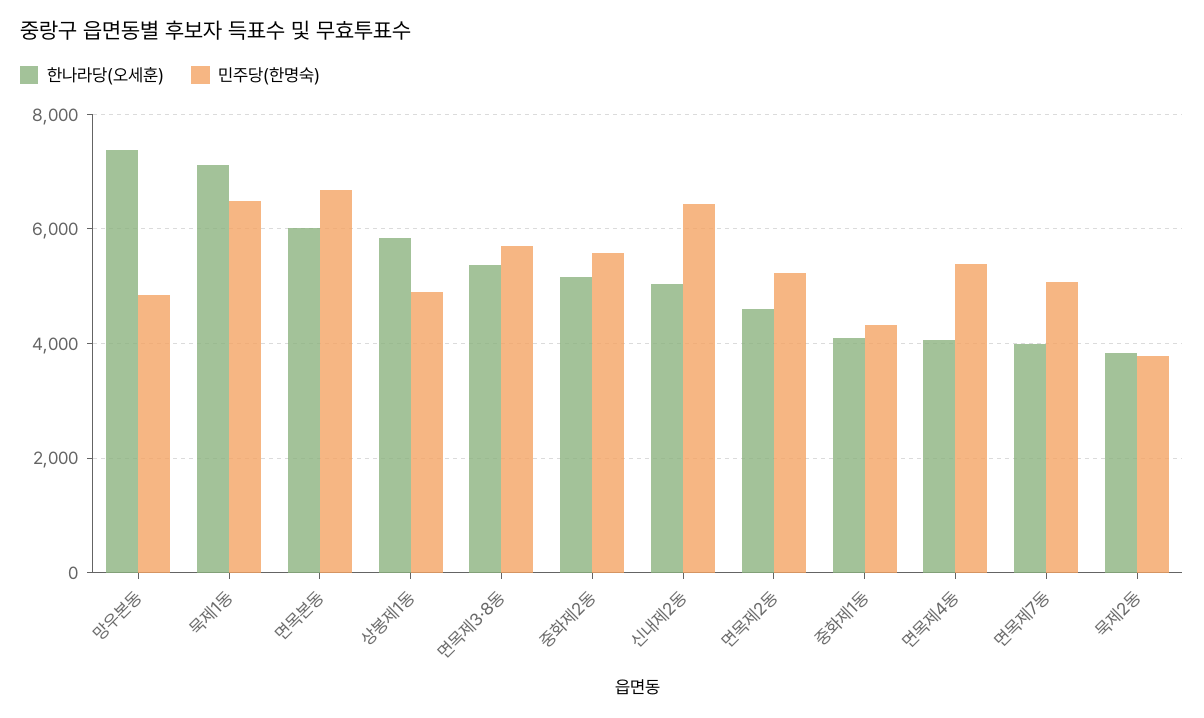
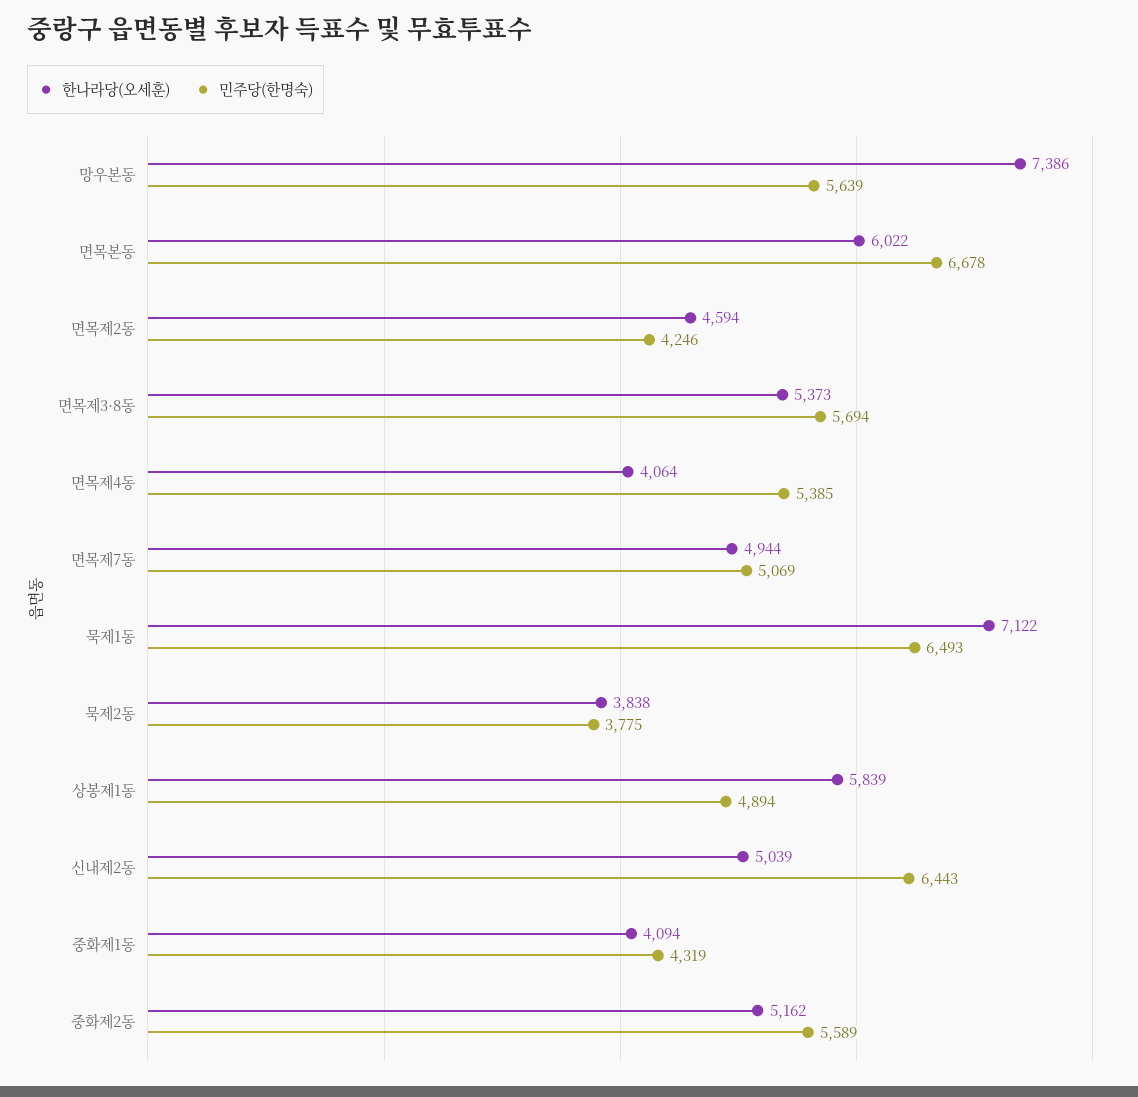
민주당(한명숙), 망우본동: 4800 -> 5639
민주당(한명숙), 면목제2동: 5200 -> 4246
한나라당(오세훈), 면목제7동: 4000 -> 4944

